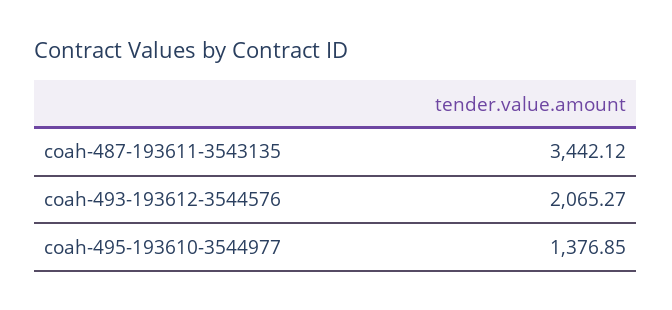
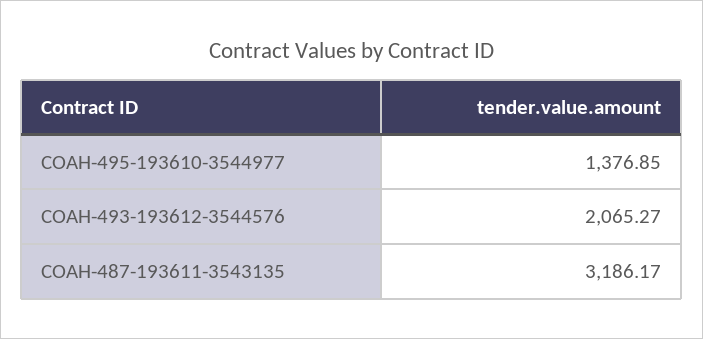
coah-487-193611-3543135: 3442.12 -> 3186.17

